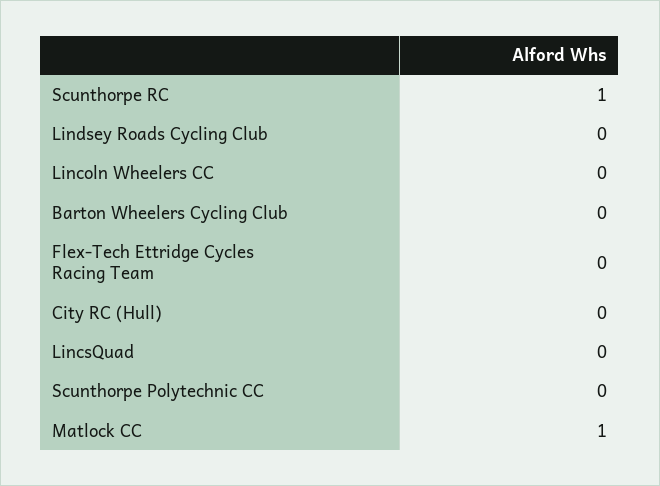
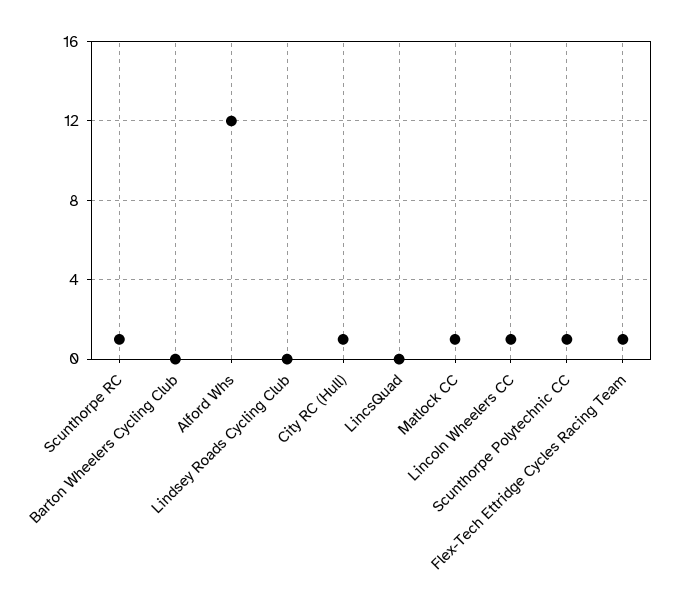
Lincoln Wheelers CC: 0 -> 1
Flex-Tech Ettridge Cycles Racing Team: 0 -> 1
City RC (Hull): 0 -> 1
Scunthorpe Polytechnic CC: 0 -> 1
Alford Whs: none -> 12

